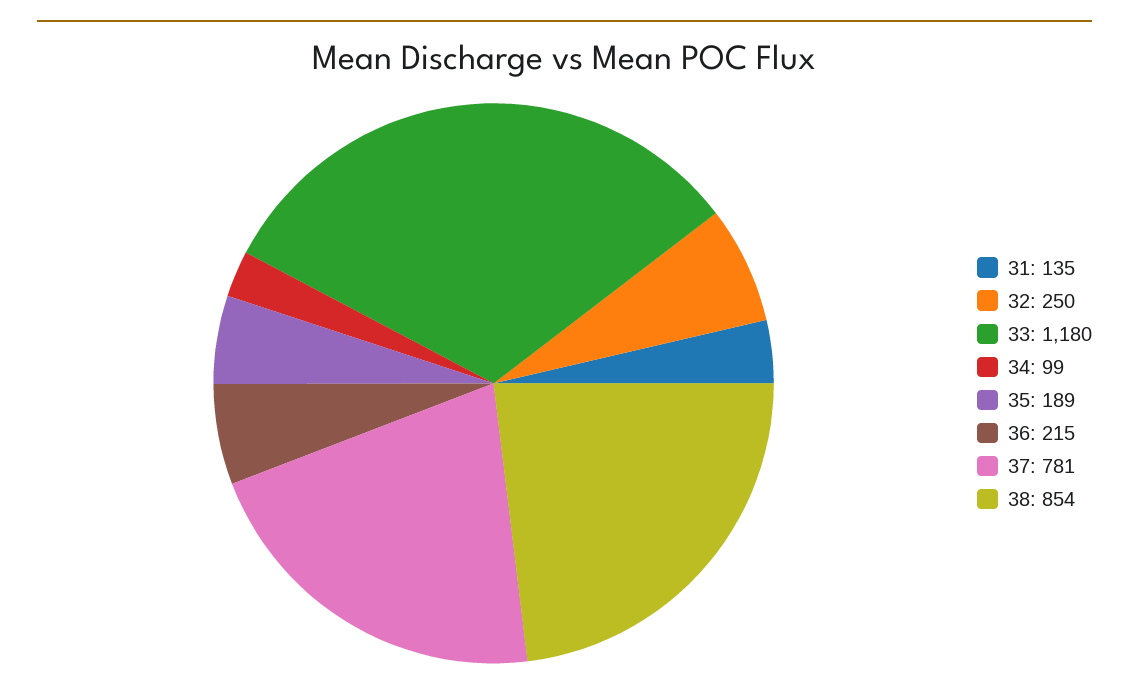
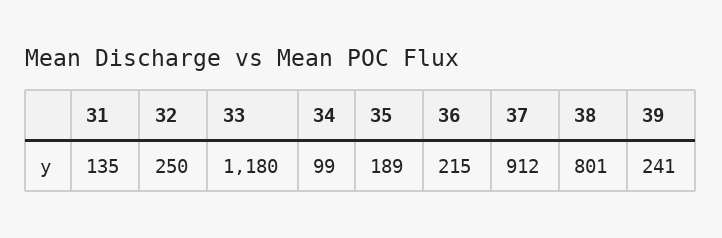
37: 781 -> 912
38: 854 -> 801
39: none -> 241

